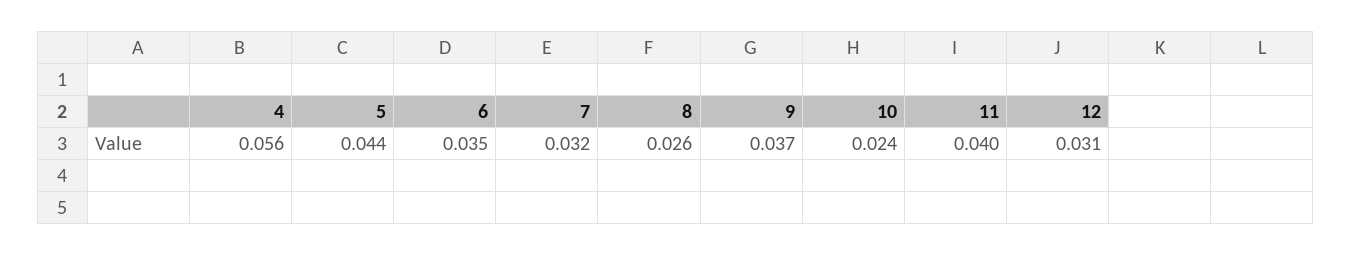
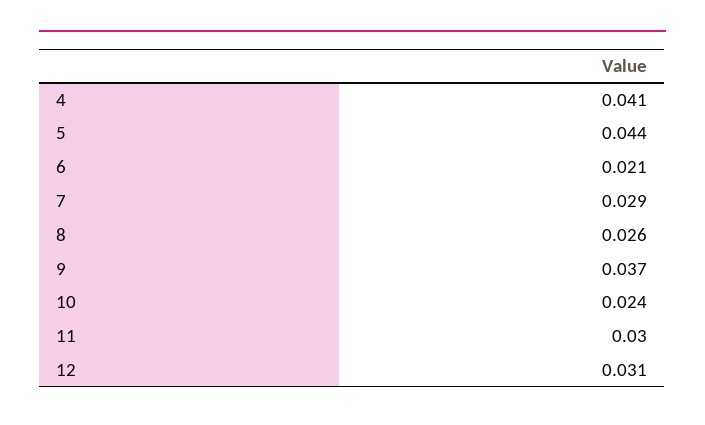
4: 0.056 -> 0.041
6: 0.035 -> 0.021
7: 0.032 -> 0.029
11: 0.04 -> 0.03

